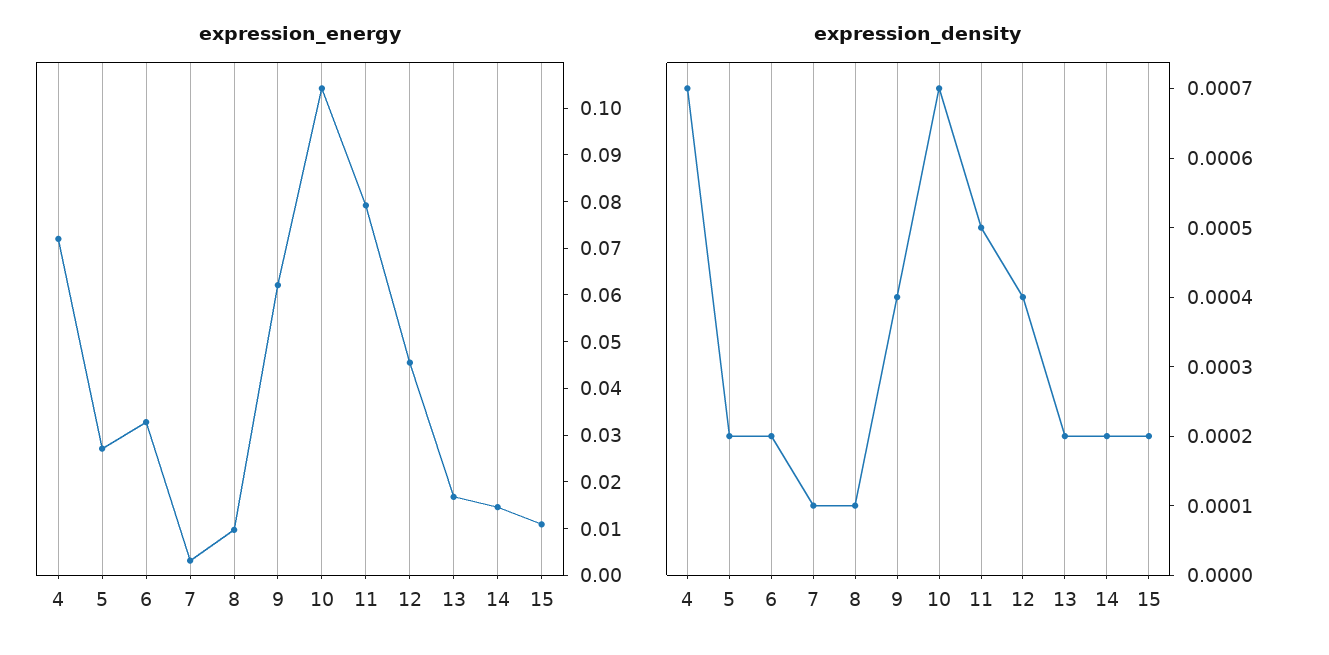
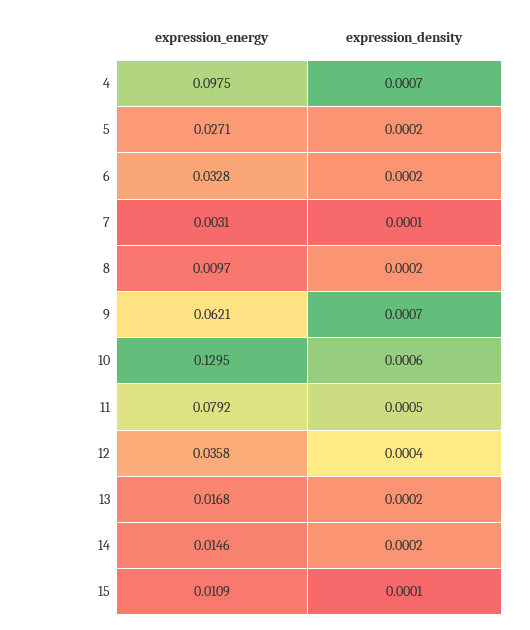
expression_energy, 4: 0.072 -> 0.0975
expression_energy, 10: 0.104 -> 0.1295
expression_energy, 12: 0.046 -> 0.0358
expression_density, 8: 0.0001 -> 0.0002
expression_density, 9: 0.0004 -> 0.0007
expression_density, 10: 0.0007 -> 0.0006
expression_density, 15: 0.0002 -> 0.0001

